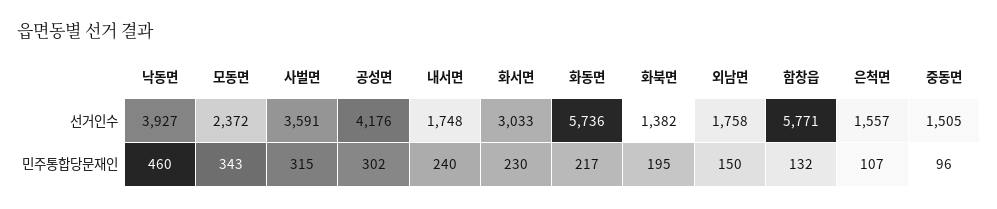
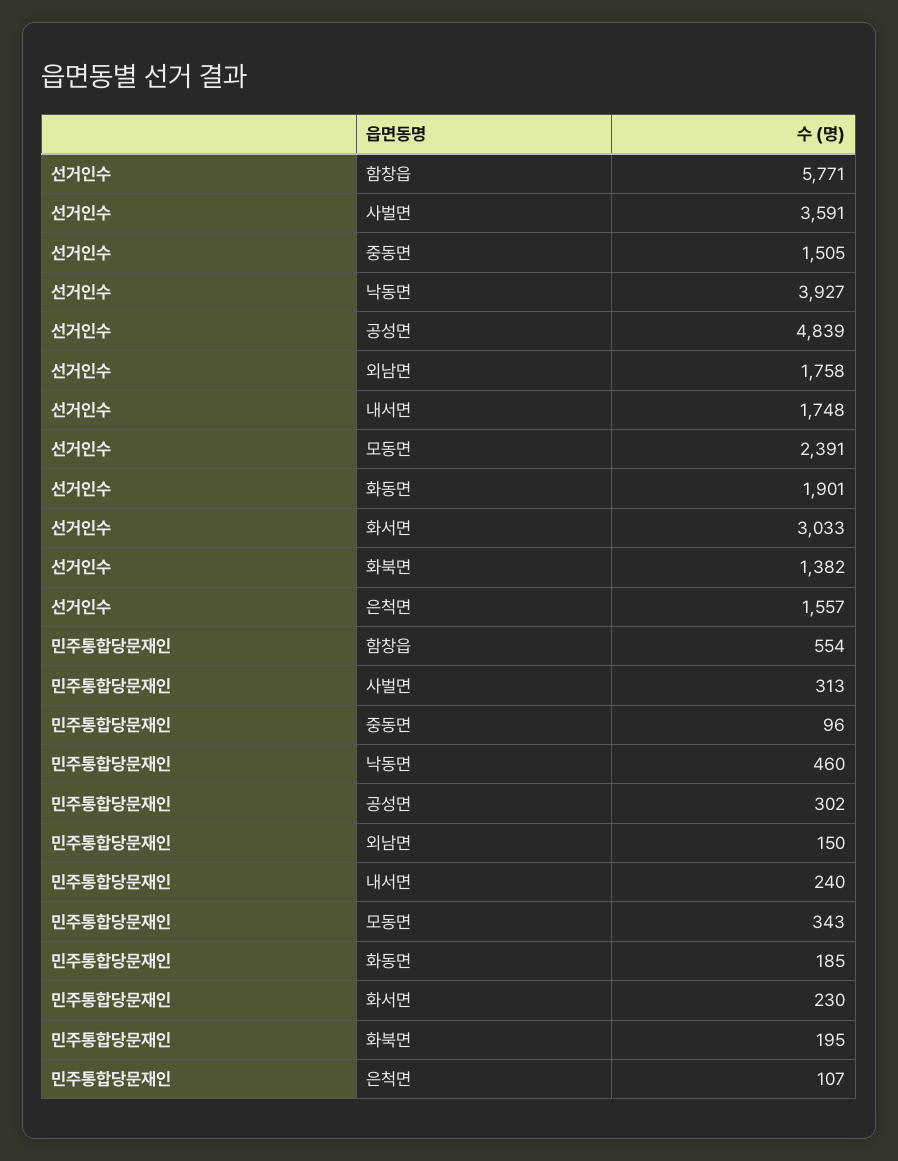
모동면, 선거인수: 2372 -> 2391
공성면, 선거인수: 4176 -> 4839
화동면, 선거인수: 5736 -> 1901
사벌면, 민주통합당문재인: 315 -> 313
화동면, 민주통합당문재인: 217 -> 185
함창읍, 민주통합당문재인: 132 -> 554

